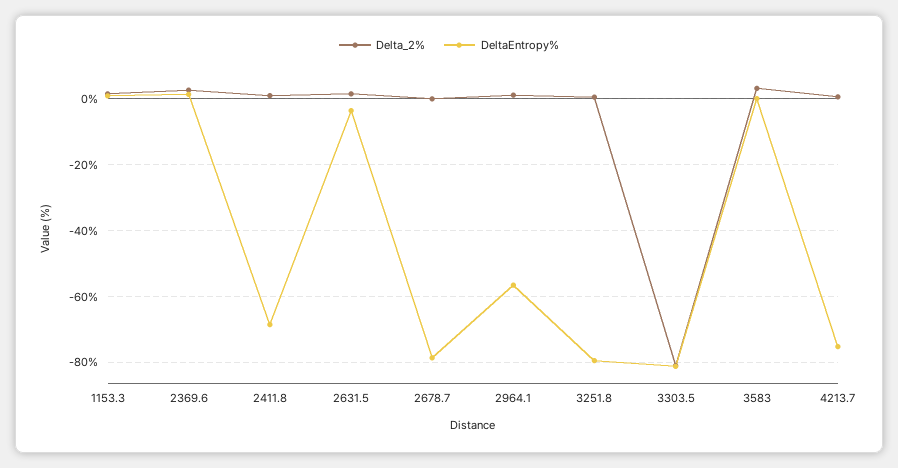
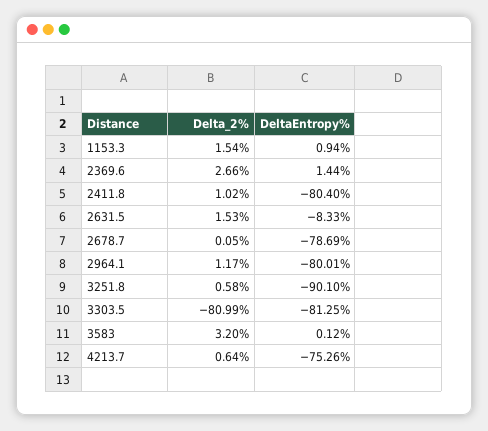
DeltaEntropy%, 2411.8: -68 -> -80.4
DeltaEntropy%, 2631.5: -4 -> -8.33
DeltaEntropy%, 2964.1: -56 -> -80.01
DeltaEntropy%, 3251.8: -80 -> -90.1

